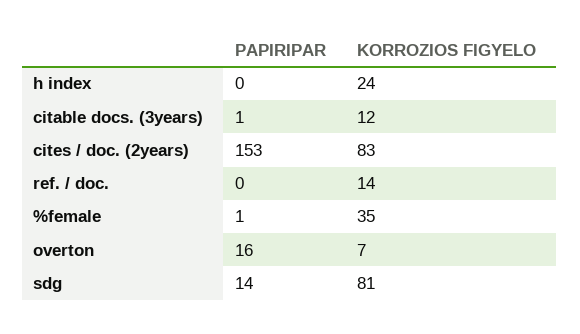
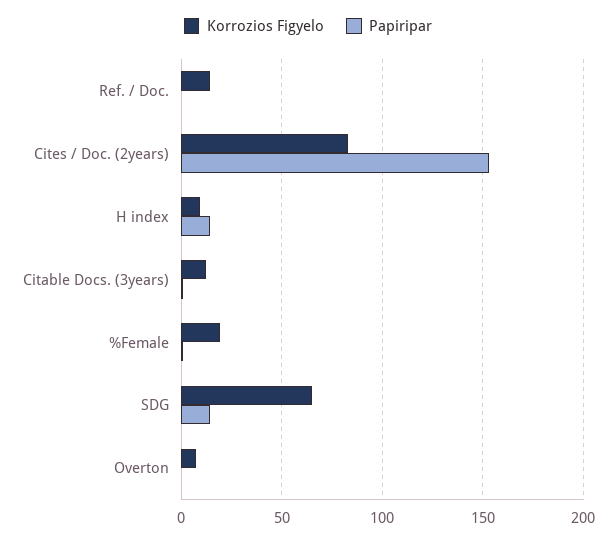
PAPIRIPAR, h index: 0 -> 15
KORROZIOS FIGYELO, h index: 24 -> 10
KORROZIOS FIGYELO, %female: 35 -> 20
PAPIRIPAR, overton: 16 -> 0
KORROZIOS FIGYELO, sdg: 81 -> 65

